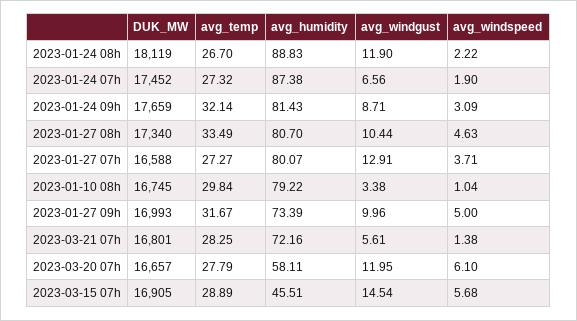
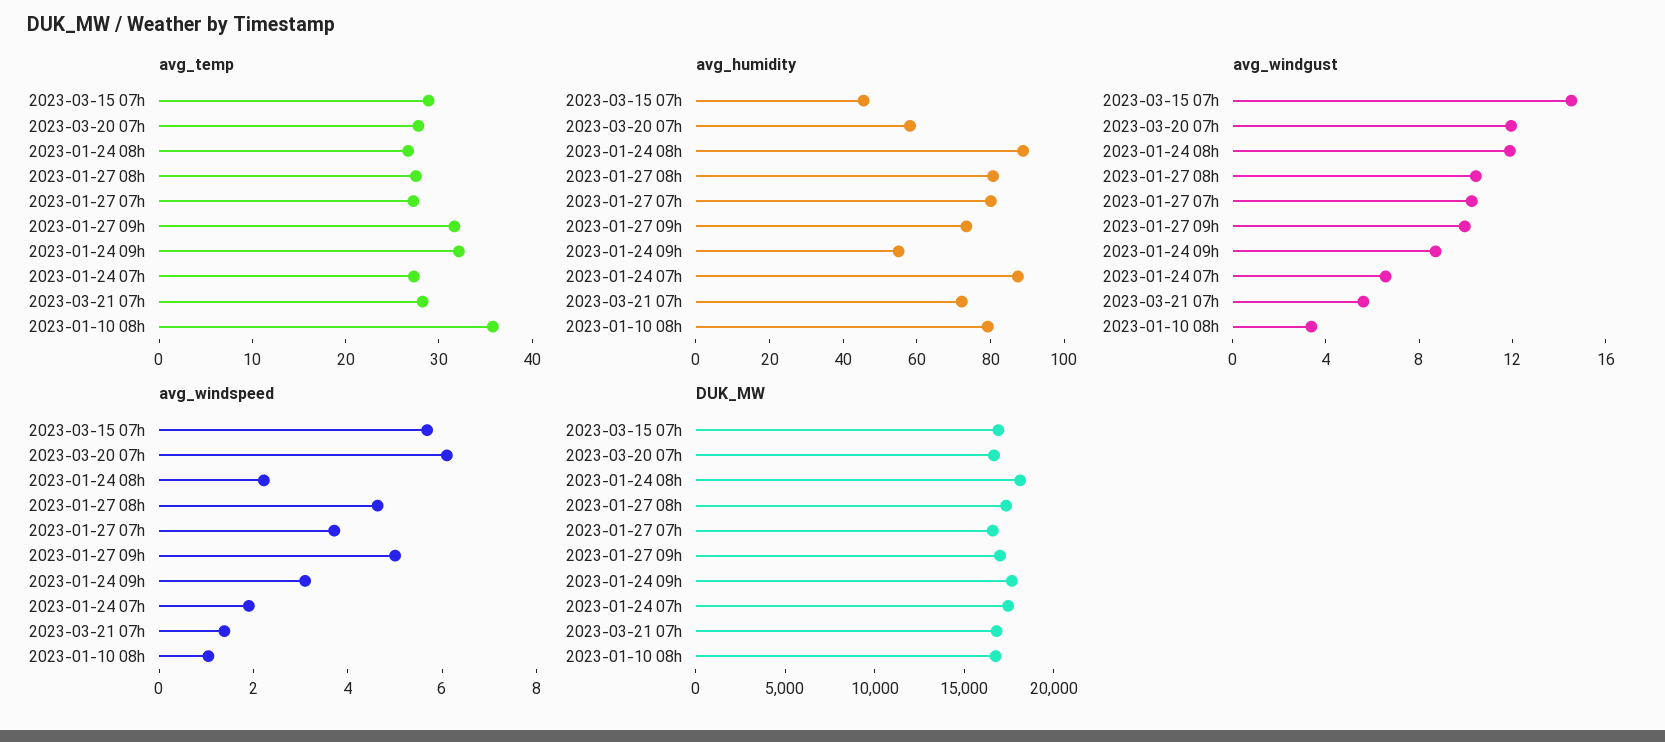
avg_humidity, 2023-01-24 09h: 81.43 -> 55
avg_temp, 2023-01-27 08h: 33.49 -> 28
avg_windgust, 2023-01-27 07h: 12.91 -> 10
avg_temp, 2023-01-10 08h: 29.84 -> 36

